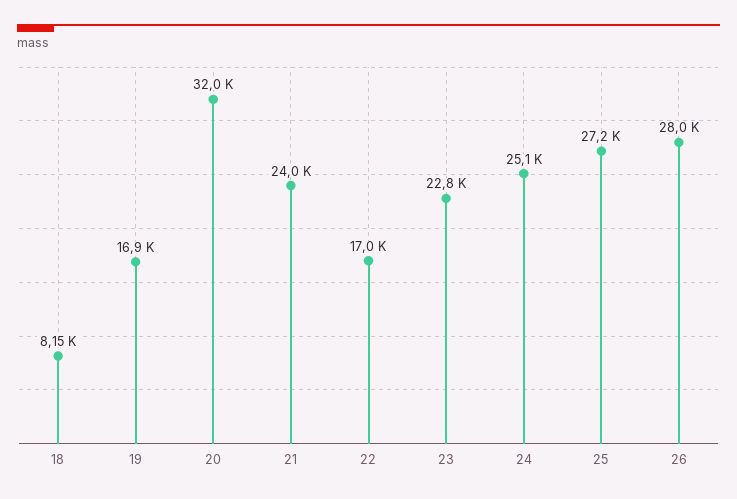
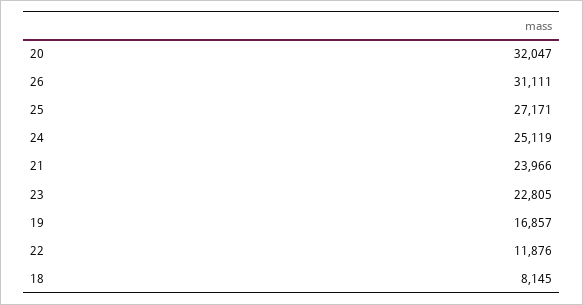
22: 17000 -> 11876
26: 28000 -> 31111

